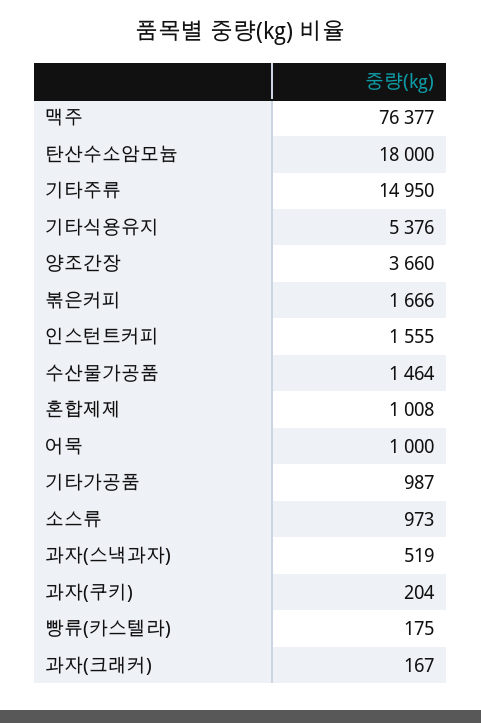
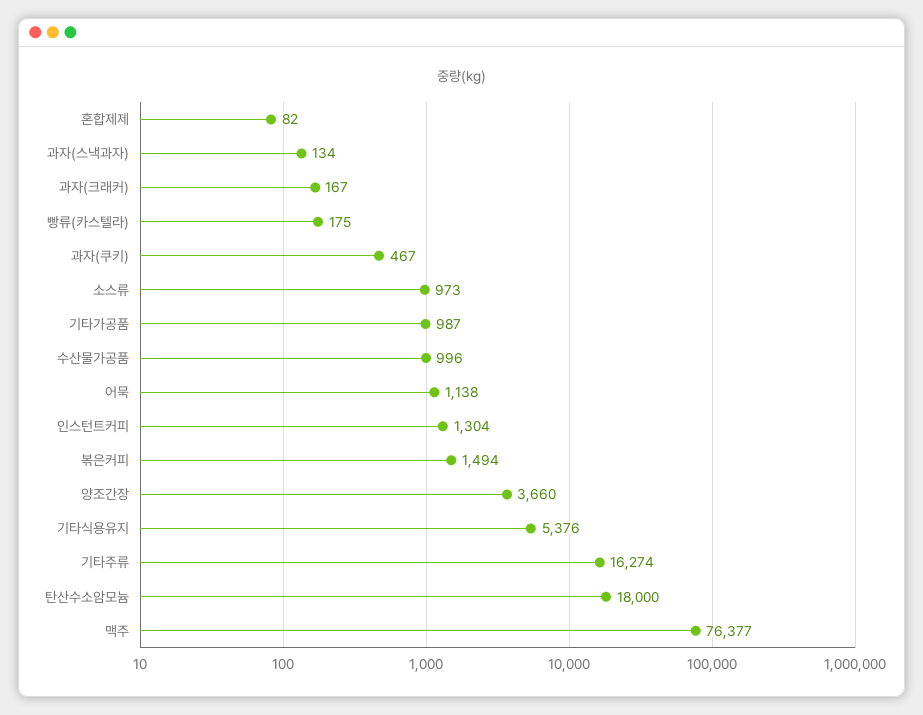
기타주류: 14950 -> 16274
볶은커피: 1666 -> 1494
인스턴트커피: 1555 -> 1304
수산물가공품: 1464 -> 996
혼합제제: 1008 -> 82
어묵: 1000 -> 1138
과자(스낵과자): 519 -> 134
과자(쿠키): 204 -> 467

